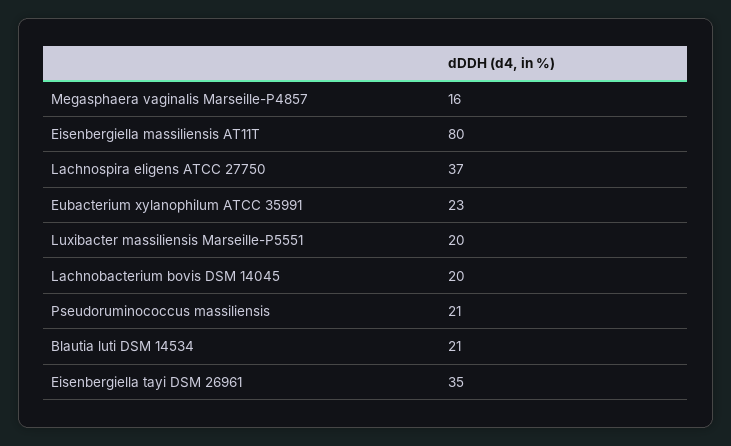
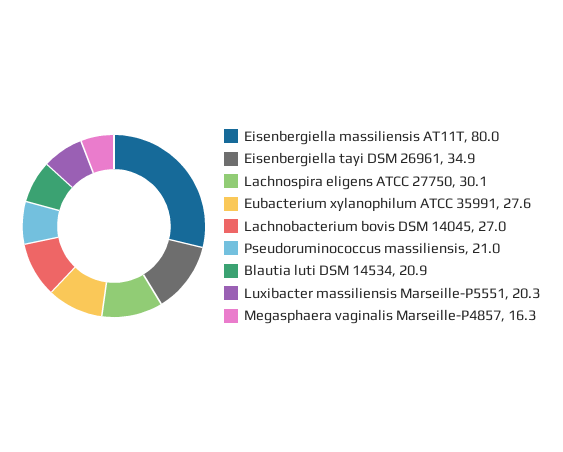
Lachnospira eligens ATCC 27750: 37 -> 30.1
Eubacterium xylanophilum ATCC 35991: 23 -> 27.6
Lachnobacterium bovis DSM 14045: 20 -> 27

